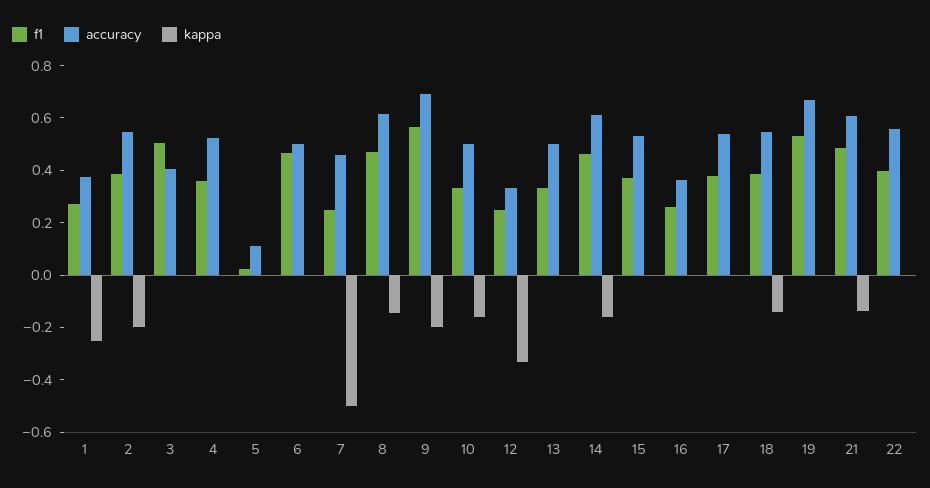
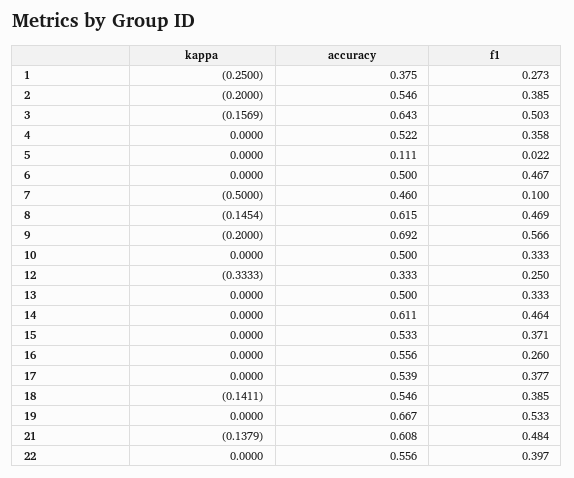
accuracy, 3: 0.4 -> 0.643
kappa, 3: 0 -> -0.1569
f1, 7: 0.25 -> 0.1
kappa, 10: -0.15 -> 0
kappa, 14: -0.15 -> 0
accuracy, 16: 0.35 -> 0.556

